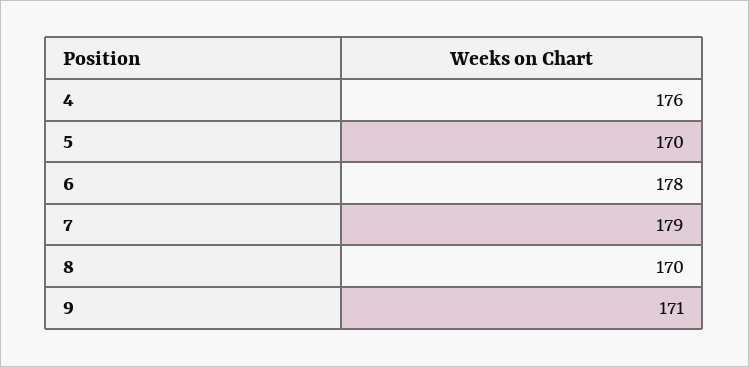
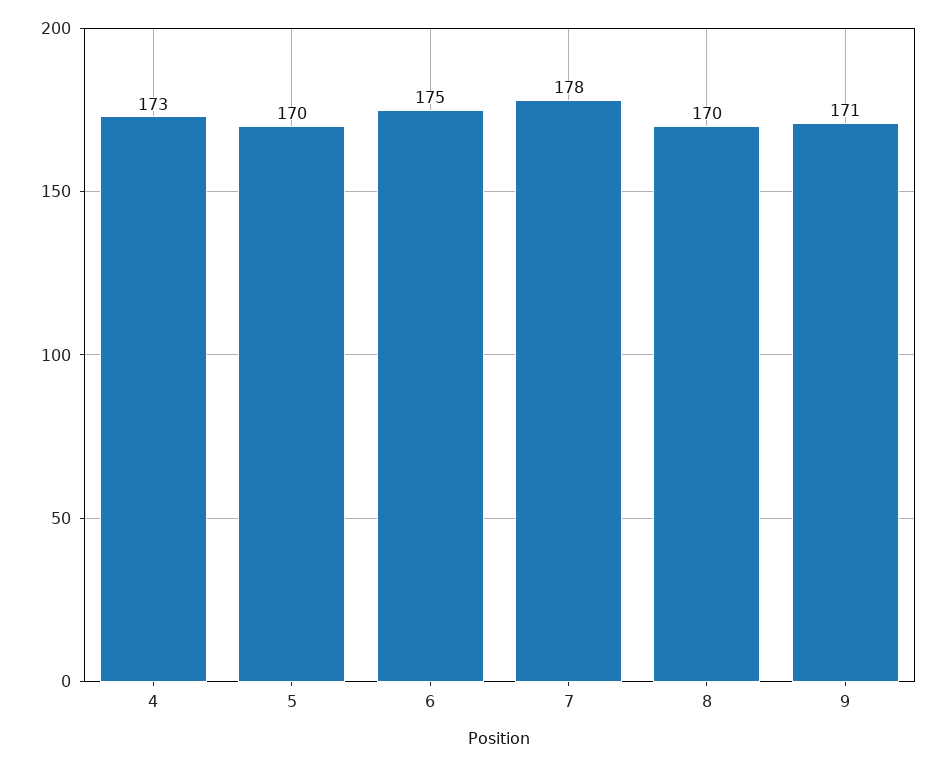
4: 176 -> 173
6: 178 -> 175
7: 179 -> 178

